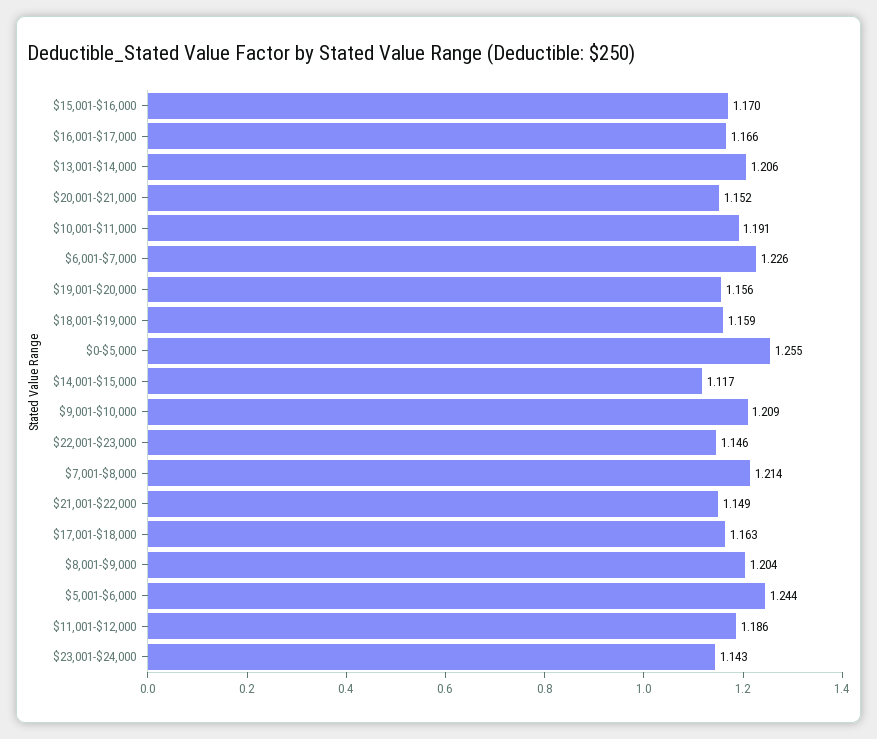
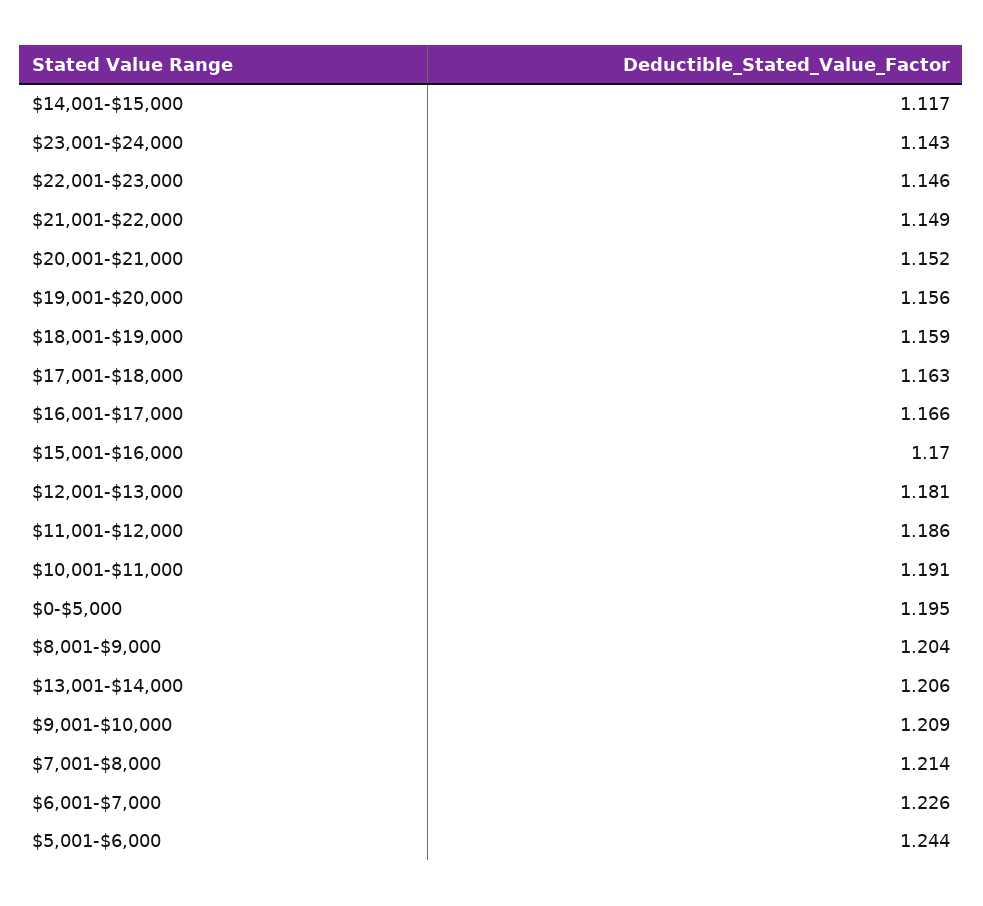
$0-$5,000: 1.255 -> 1.195
$12,001-$13,000: none -> 1.181

